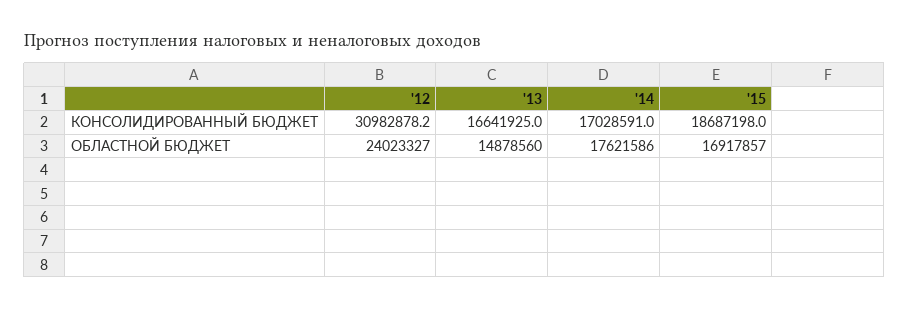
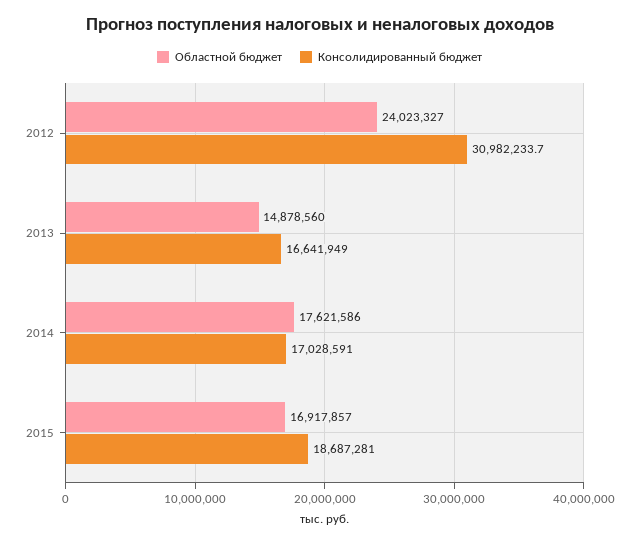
КОНСОЛИДИРОВАННЫЙ БЮДЖЕТ, '12: 30982878.2 -> 30982233.7
КОНСОЛИДИРОВАННЫЙ БЮДЖЕТ, '13: 16641925 -> 16641949
КОНСОЛИДИРОВАННЫЙ БЮДЖЕТ, '15: 18687198 -> 18687281

